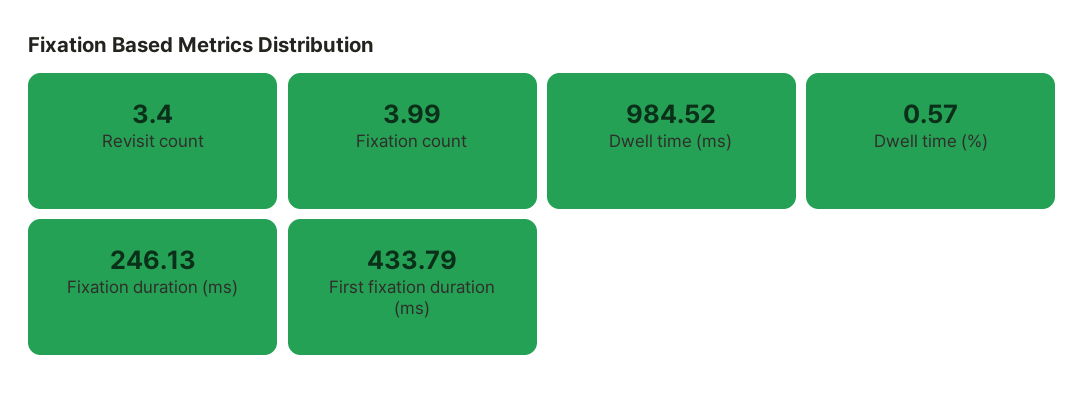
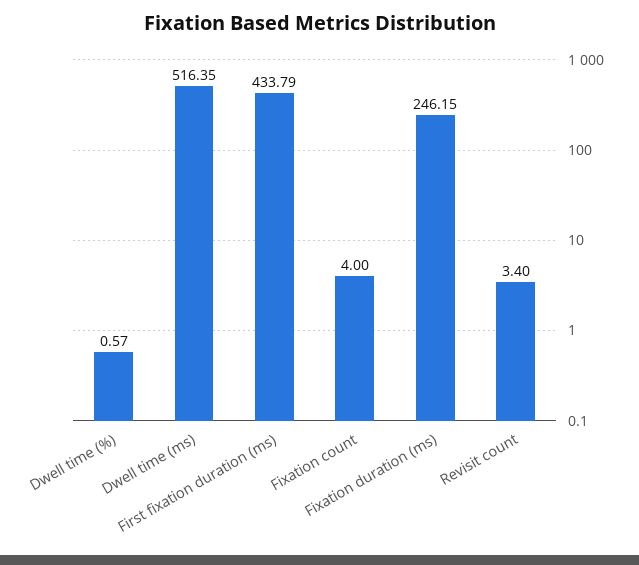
Fixation count: 3.99 -> 4
Dwell time (ms): 984.52 -> 516.35
Fixation duration (ms): 246.13 -> 246.15

